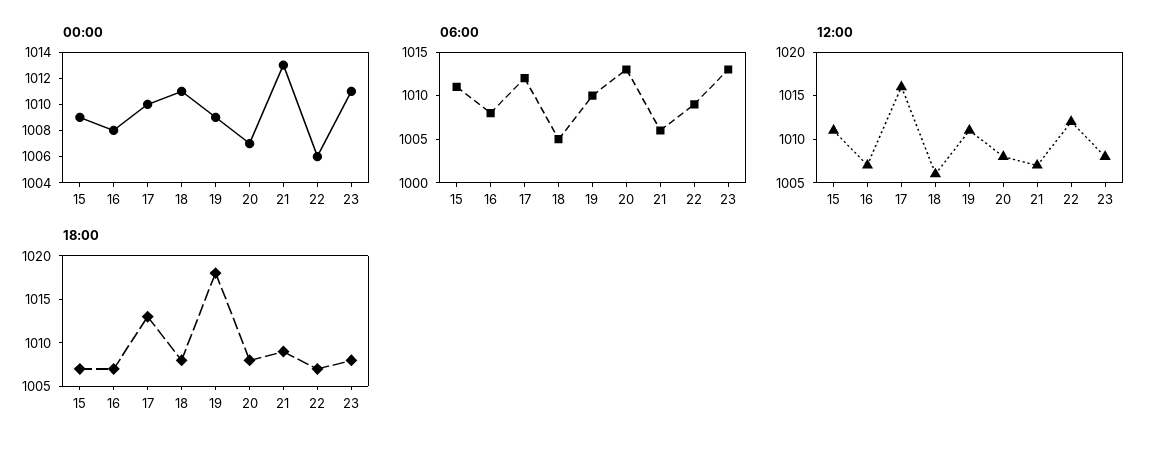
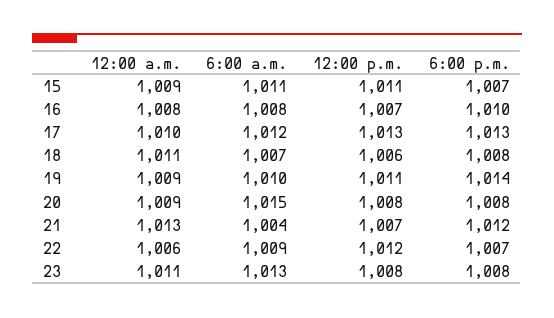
00:00, 20: 1007 -> 1009
06:00, 18: 1005 -> 1007
06:00, 20: 1013 -> 1015
06:00, 21: 1006 -> 1004
12:00, 17: 1016 -> 1013
18:00, 16: 1007 -> 1010
18:00, 19: 1018 -> 1014
18:00, 21: 1009 -> 1012

